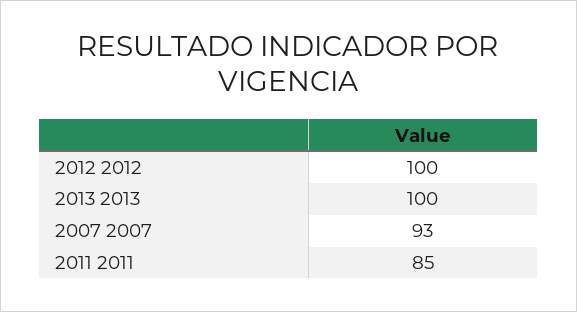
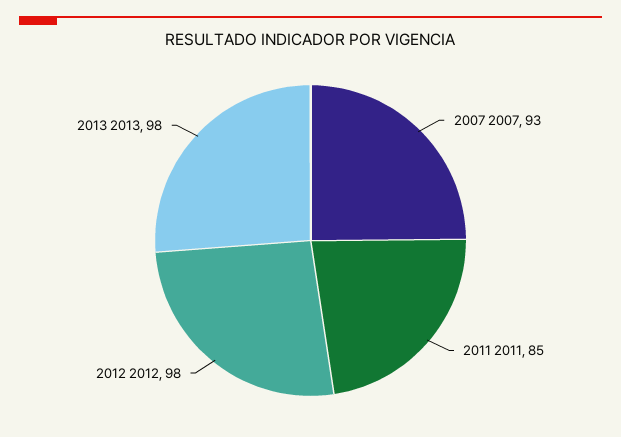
2012 2012: 100 -> 98
2013 2013: 100 -> 98

